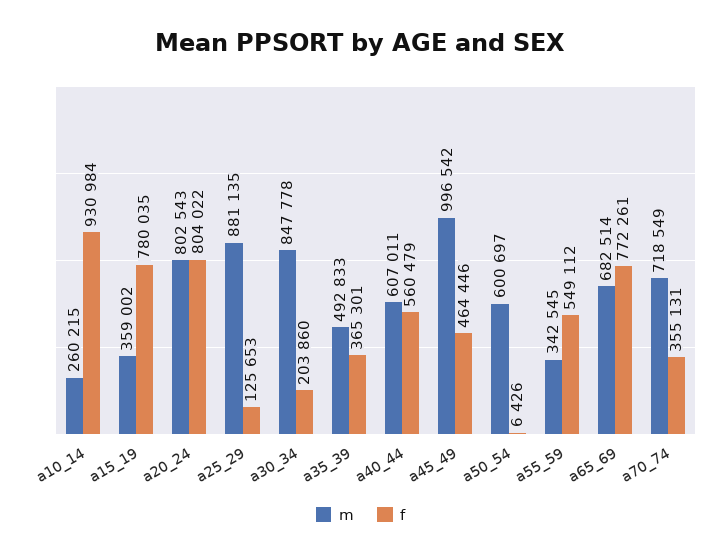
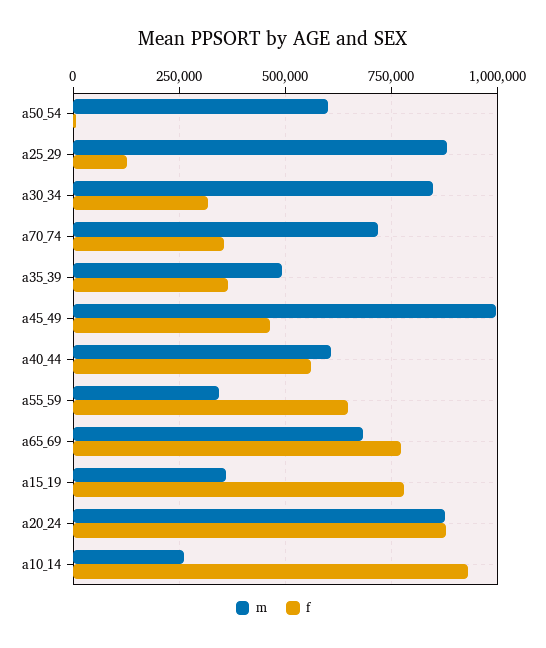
m, a20_24: 802543 -> 875000
f, a20_24: 804022 -> 875000
f, a30_34: 203860 -> 325000
f, a55_59: 549112 -> 650000

